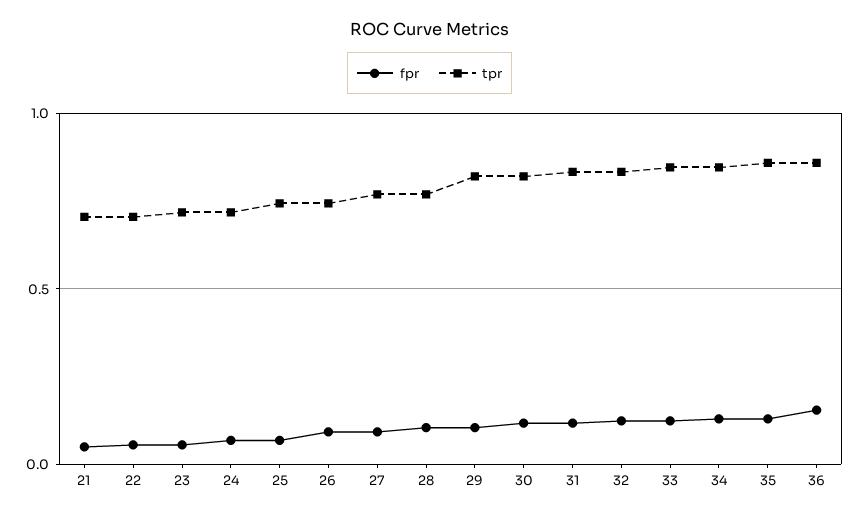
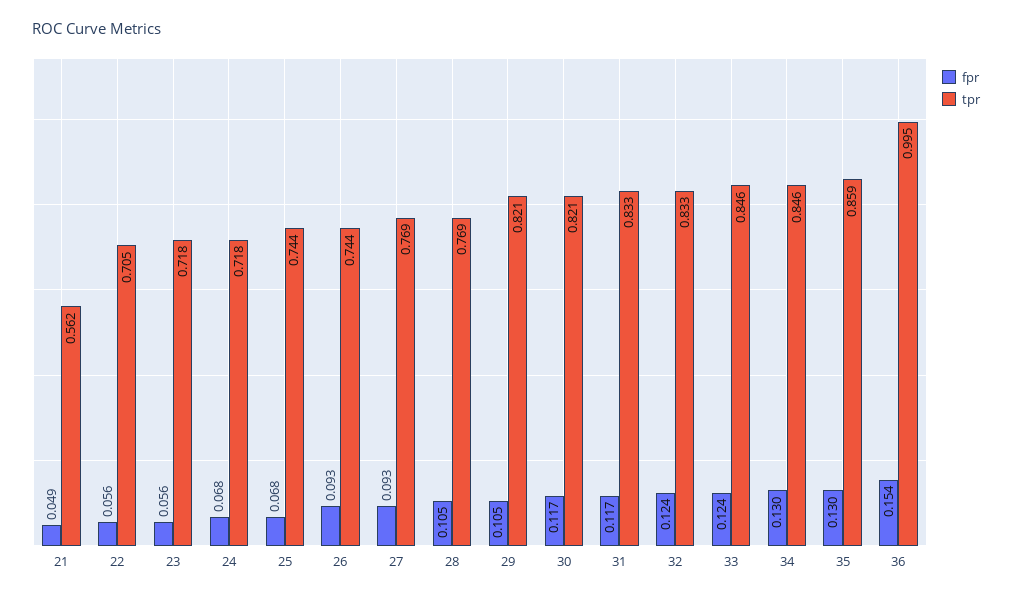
tpr, 21: 0.7 -> 0.562
tpr, 36: 0.85 -> 0.995

